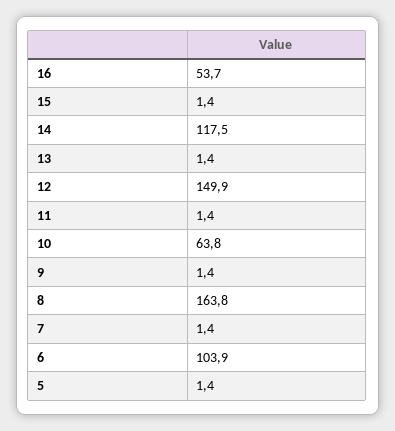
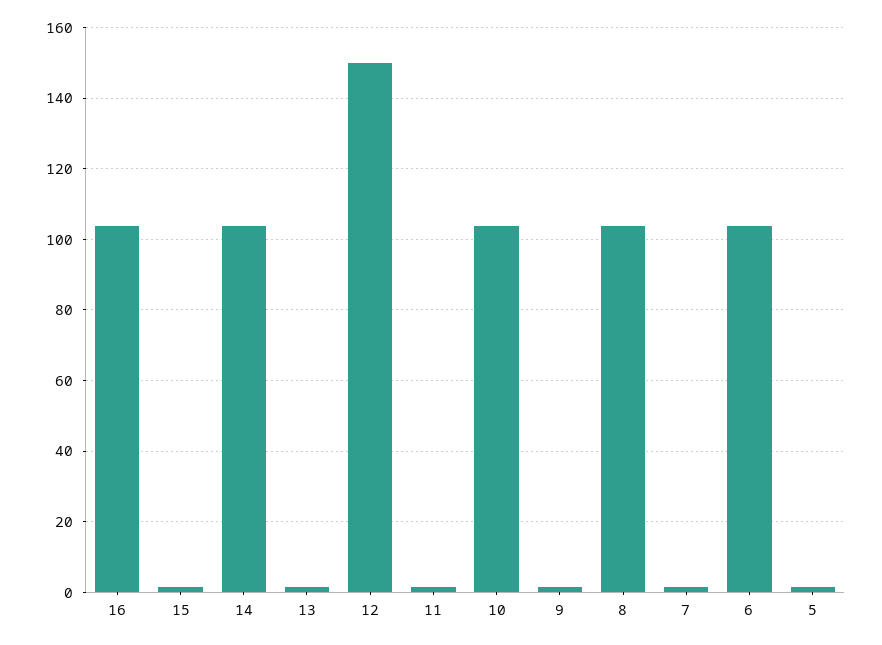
16: 53.7 -> 104
14: 117.5 -> 104
10: 63.8 -> 104
8: 163.8 -> 104

